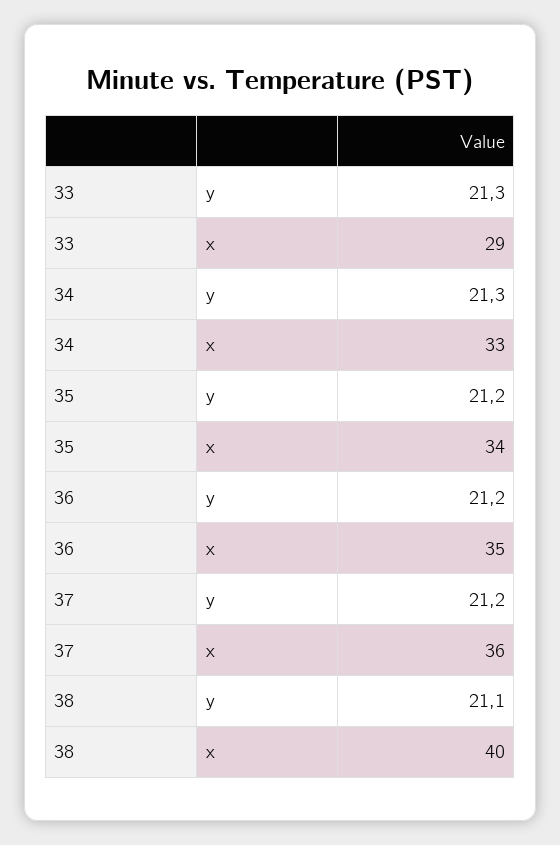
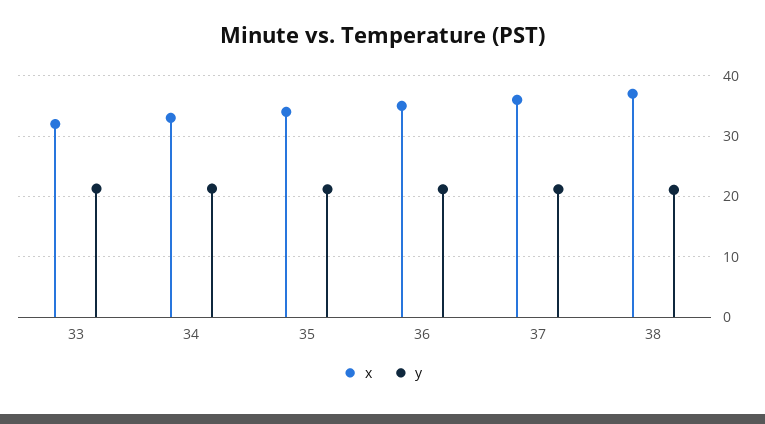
x, 33: 29 -> 32
x, 38: 40 -> 37

